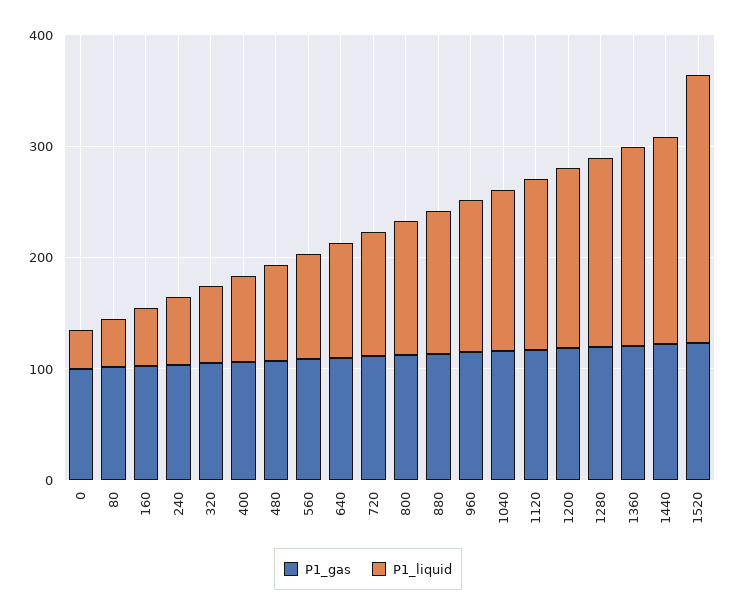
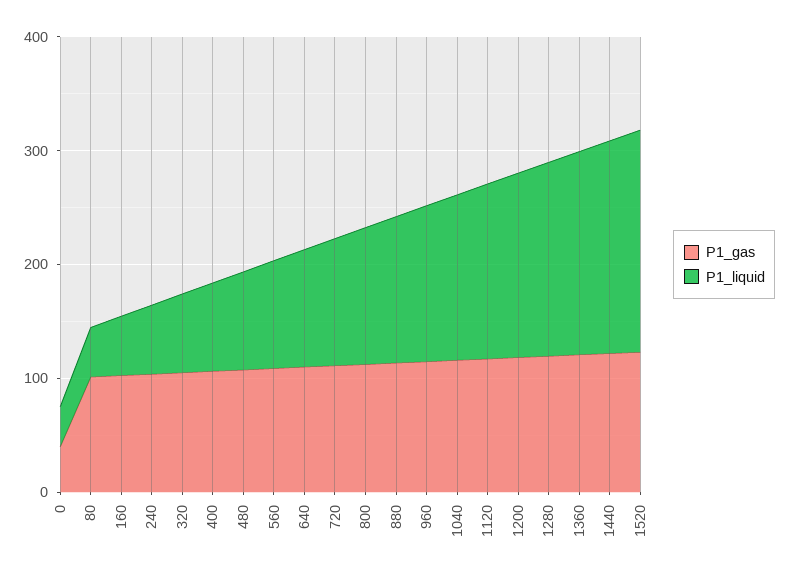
P1_gas, 0: 100 -> 40
P1_liquid, 1520: 240 -> 200

